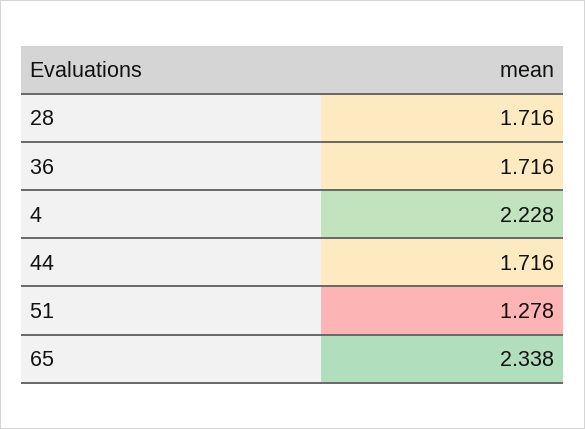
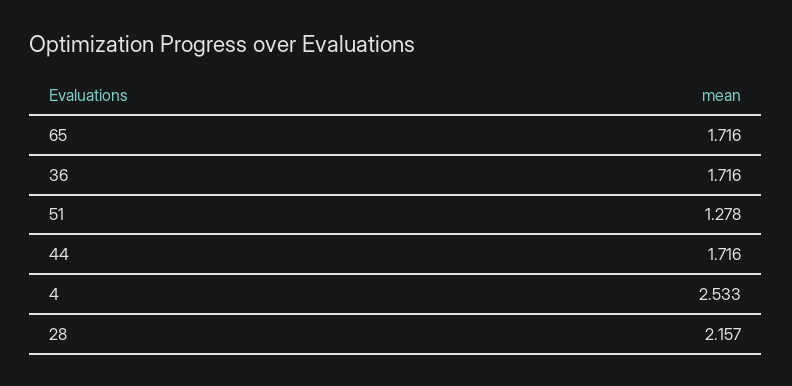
28: 1.716 -> 2.157
4: 2.228 -> 2.533
65: 2.338 -> 1.716

